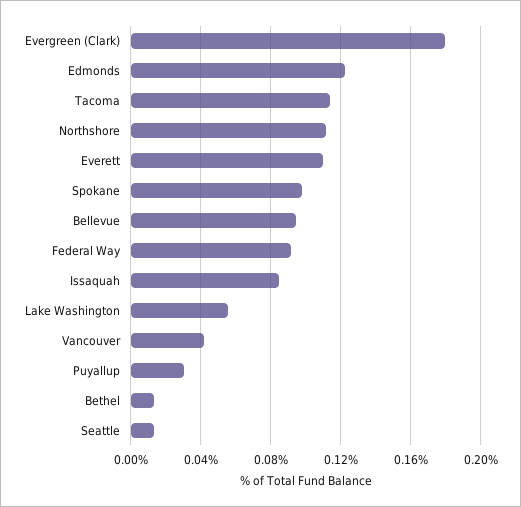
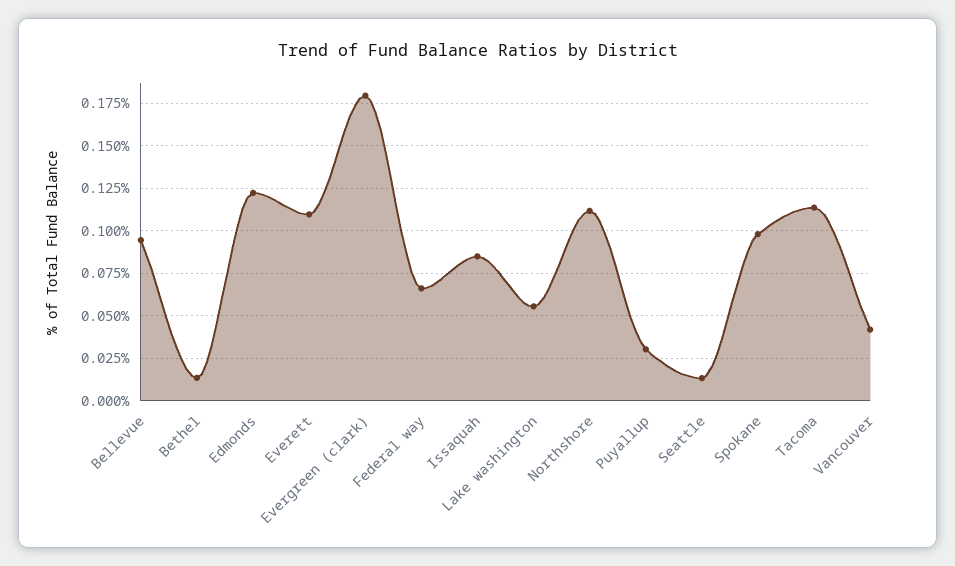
Federal Way: 0.09 -> 0.065

